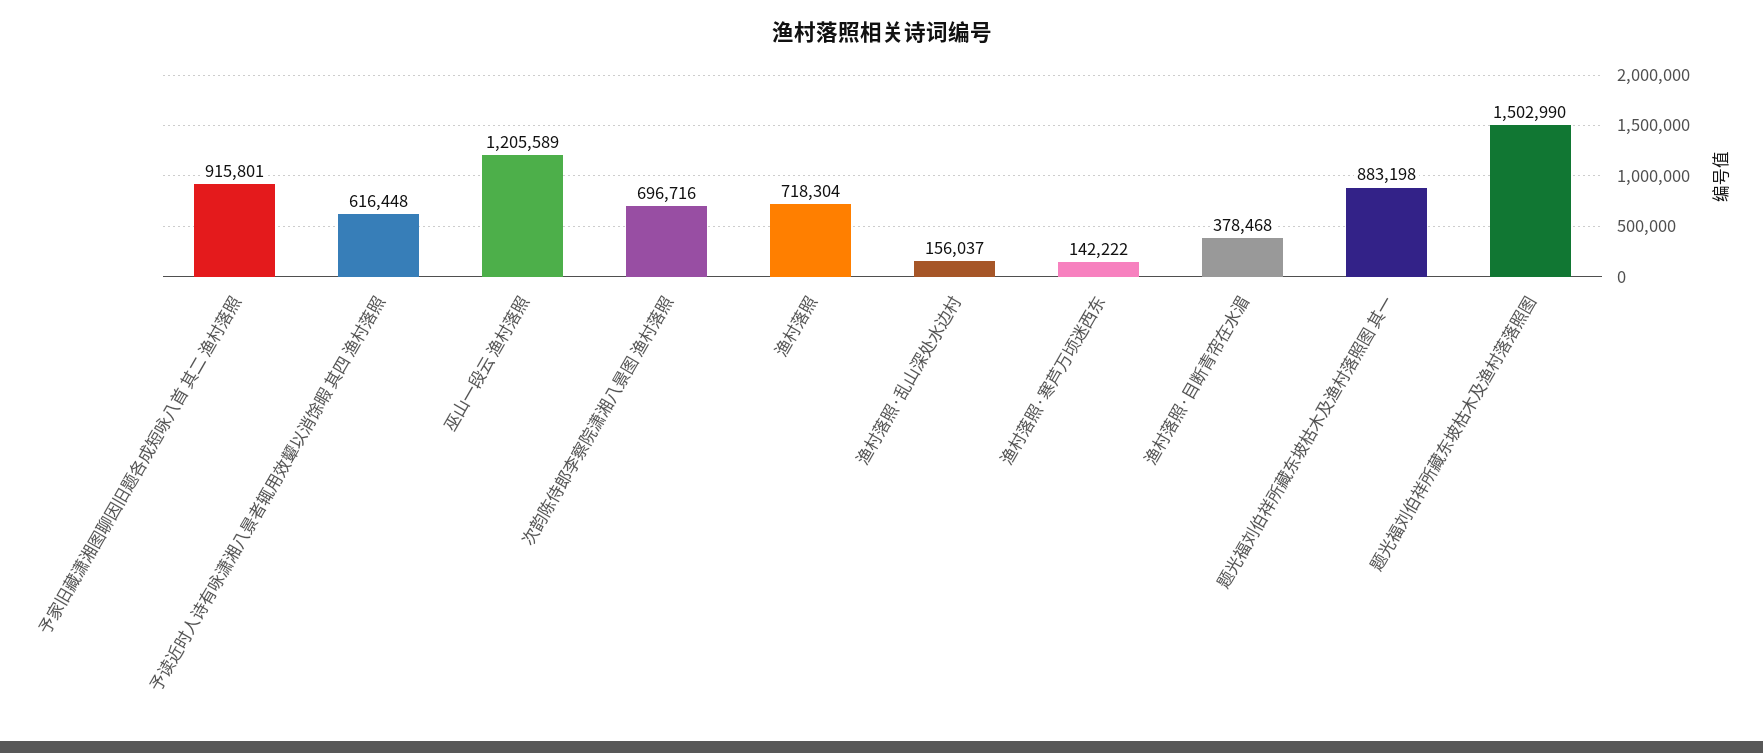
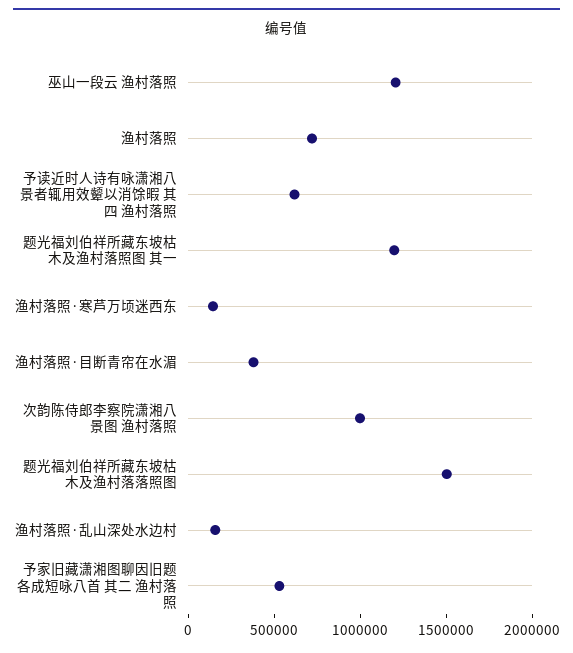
予家旧藏潇湘图聊因旧题各成短咏八首 其二 渔村落照: 915801 -> 500000
次韵陈侍郎李察院潇湘八景图 渔村落照: 696716 -> 1000000
题光福刘伯祥所藏东坡枯木及渔村落照图 其一: 883198 -> 1200000

